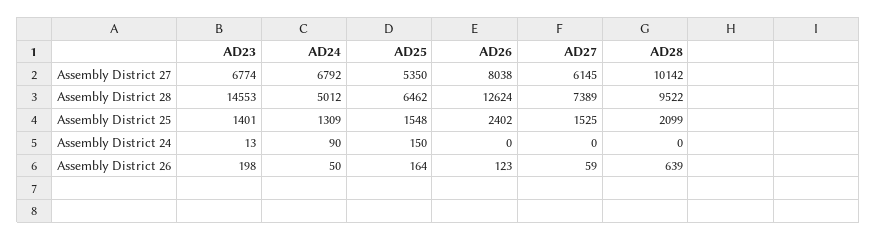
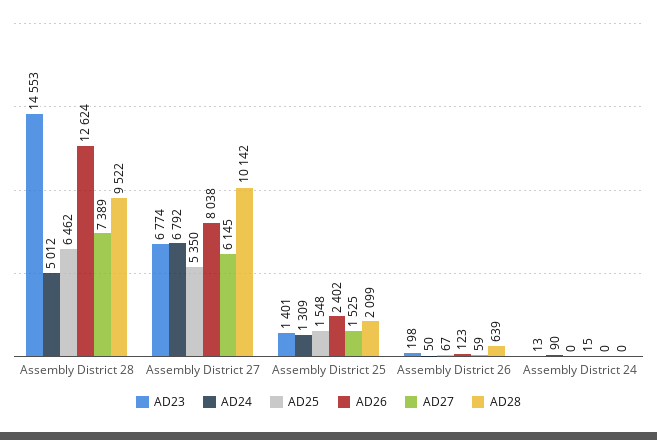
AD25, Assembly District 24: 150 -> 0
AD26, Assembly District 24: 0 -> 15
AD25, Assembly District 26: 164 -> 67

